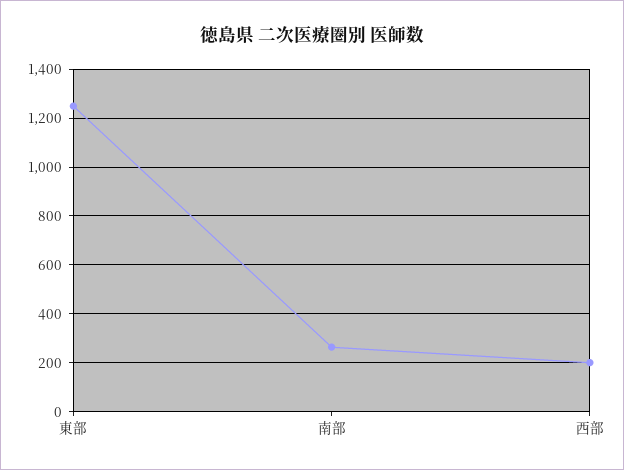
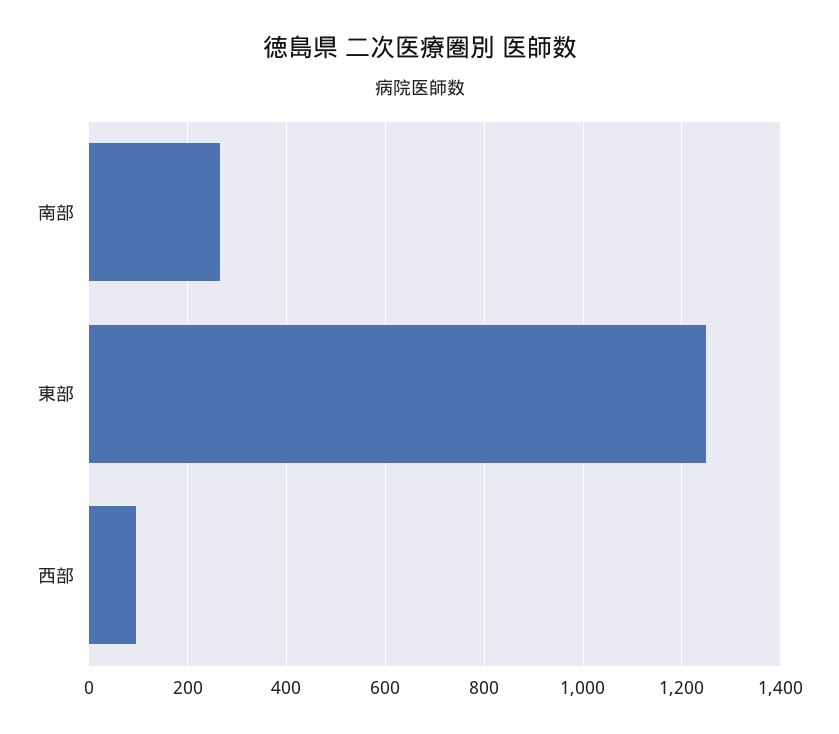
西部: 200 -> 100

